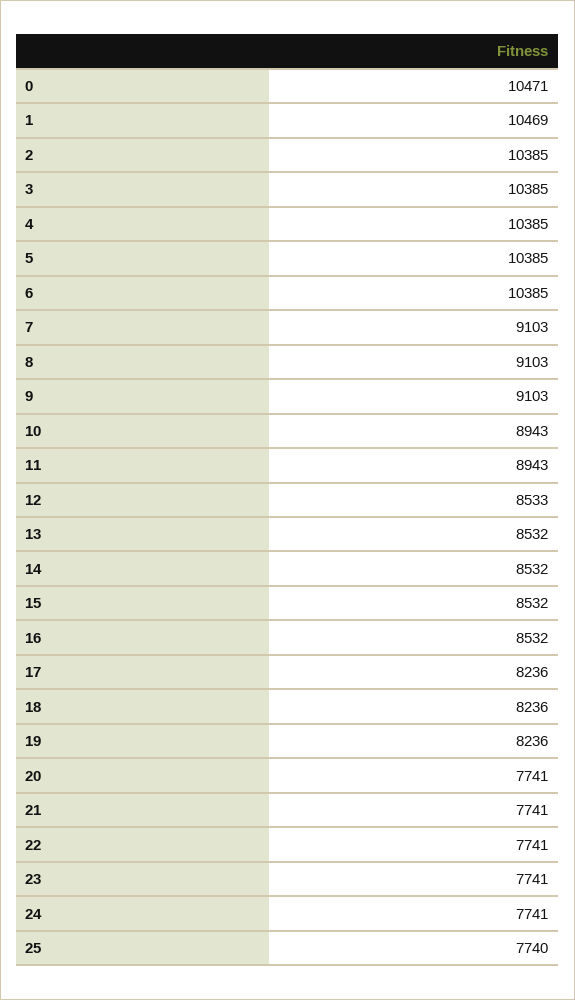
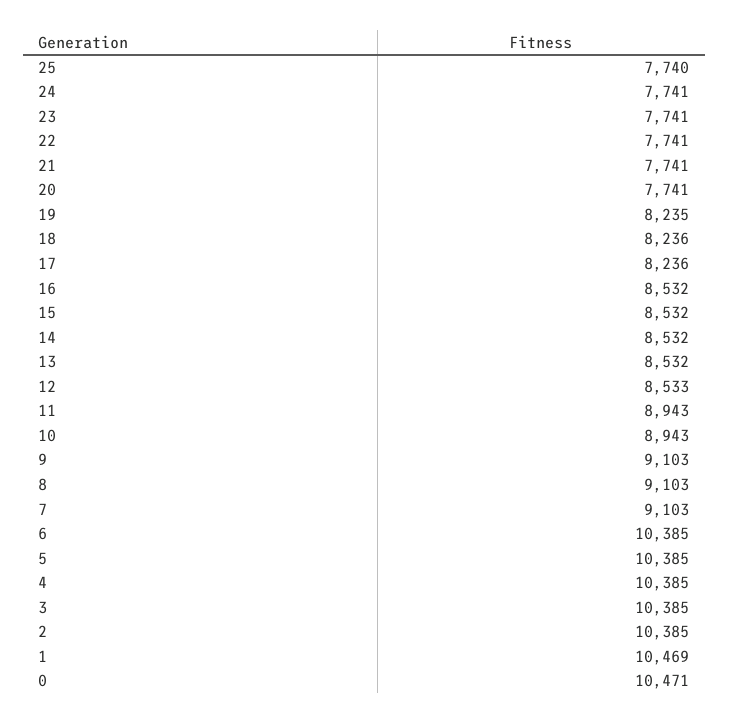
19: 8236 -> 8235

